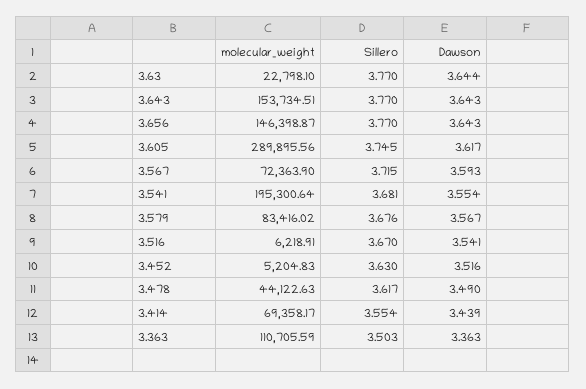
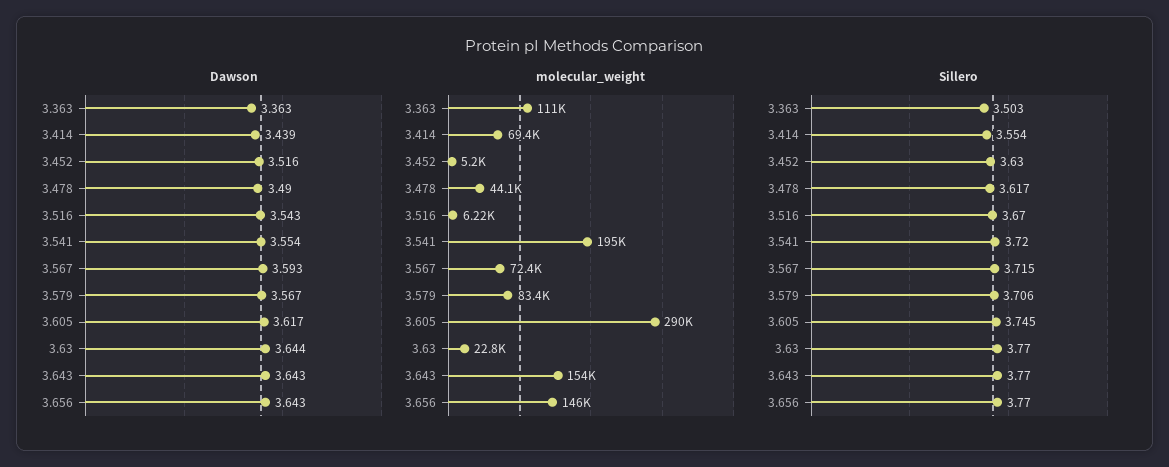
Sillero, 3.541: 3.681 -> 3.72
Sillero, 3.579: 3.676 -> 3.706
Dawson, 3.516: 3.541 -> 3.543

